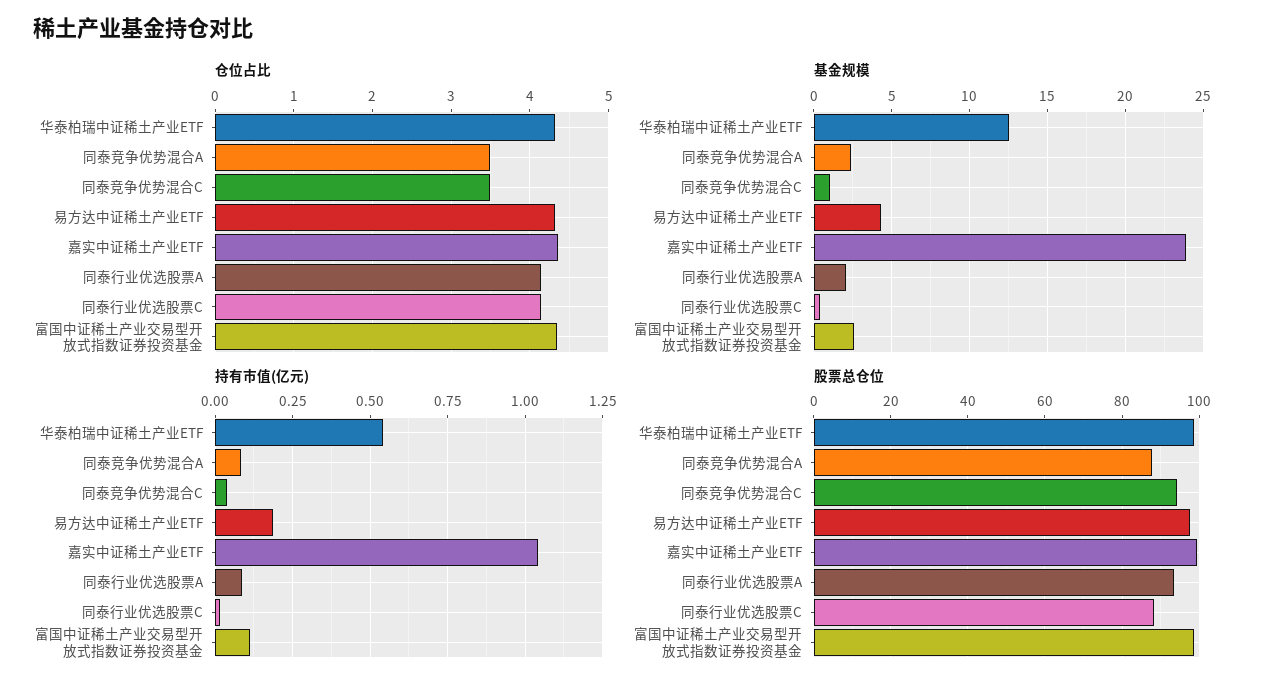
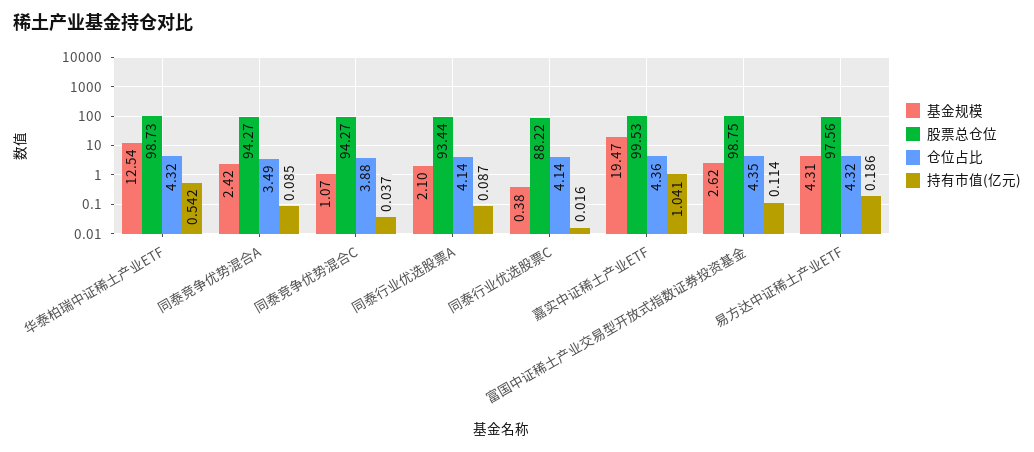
仓位占比, 同泰竞争优势混合C: 3.5 -> 3.88
基金规模, 嘉实中证稀土产业ETF: 24 -> 19.47
股票总仓位, 同泰竞争优势混合A: 88 -> 94.27

